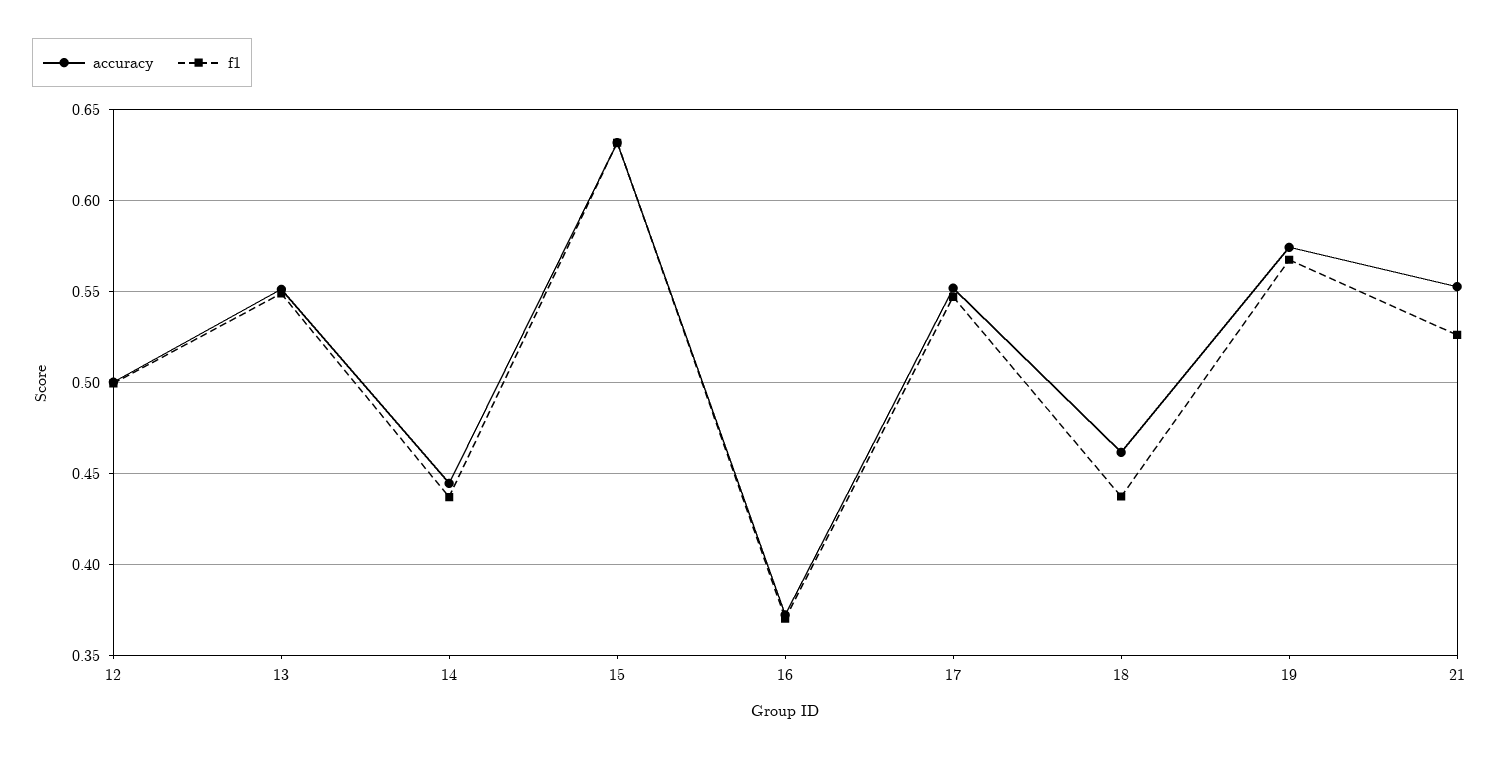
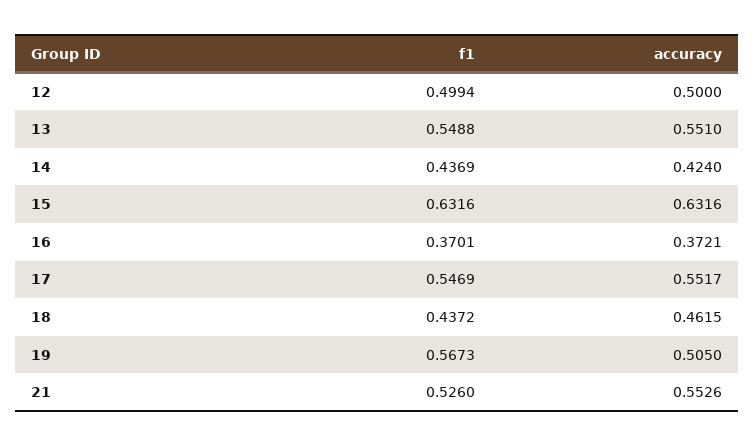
accuracy, 14: 0.445 -> 0.424
accuracy, 19: 0.575 -> 0.505

